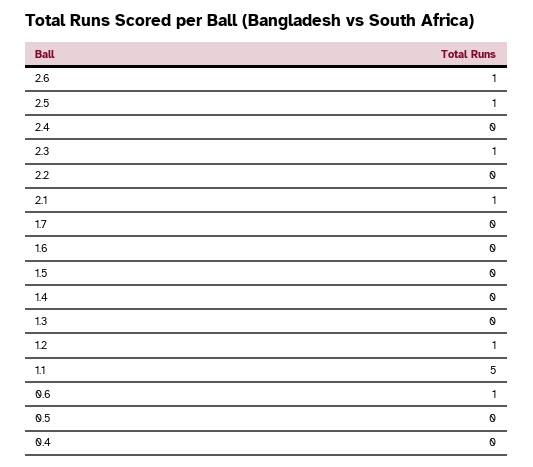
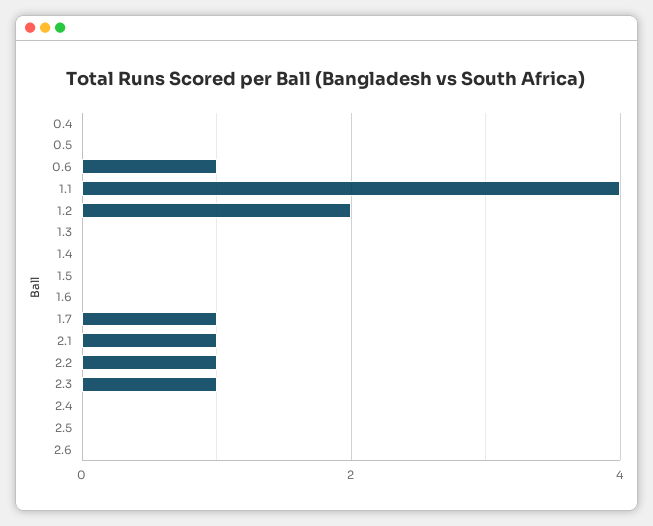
2.6: 1 -> 0
2.5: 1 -> 0
2.2: 0 -> 1
1.7: 0 -> 1
1.2: 1 -> 2
1.1: 5 -> 4

